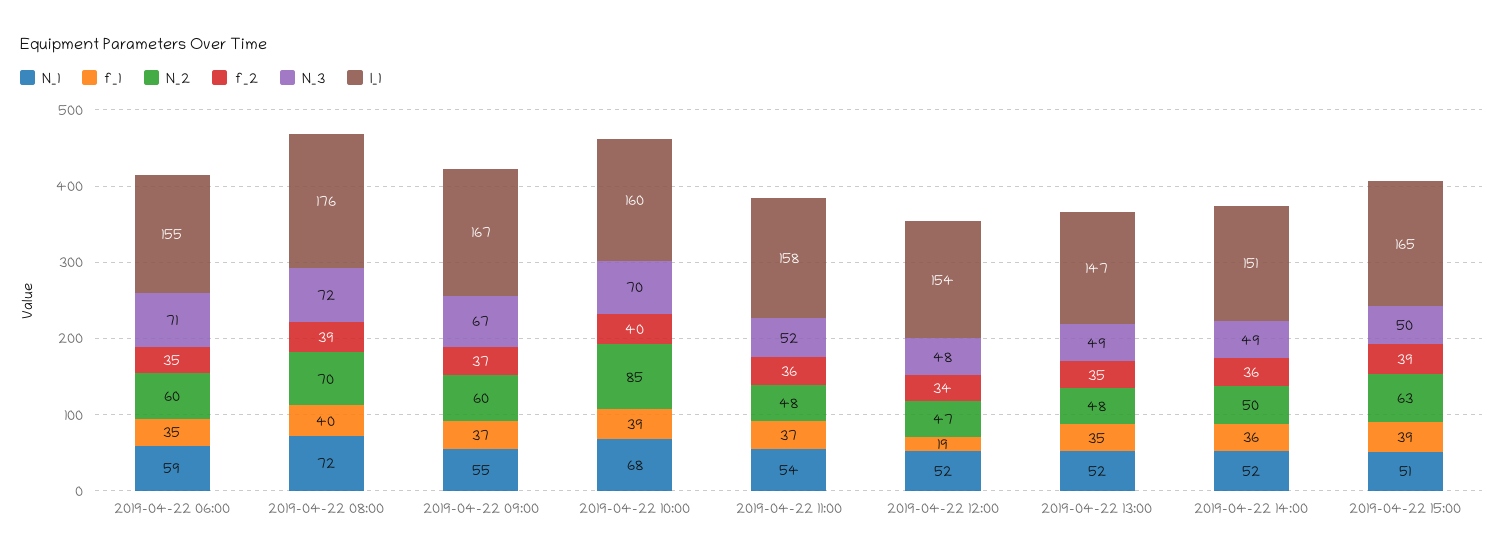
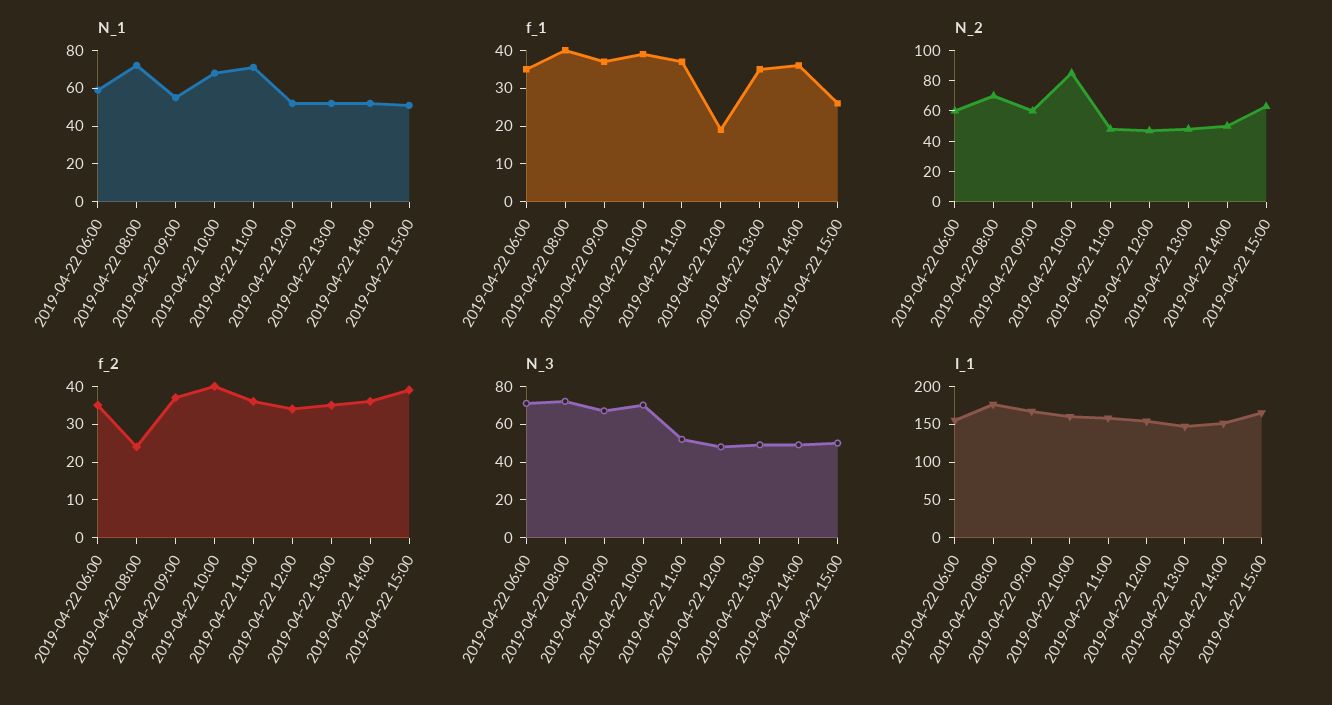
f_2, 2019-04-22 08:00: 39 -> 25
N_1, 2019-04-22 11:00: 54 -> 70
f_1, 2019-04-22 15:00: 39 -> 25

